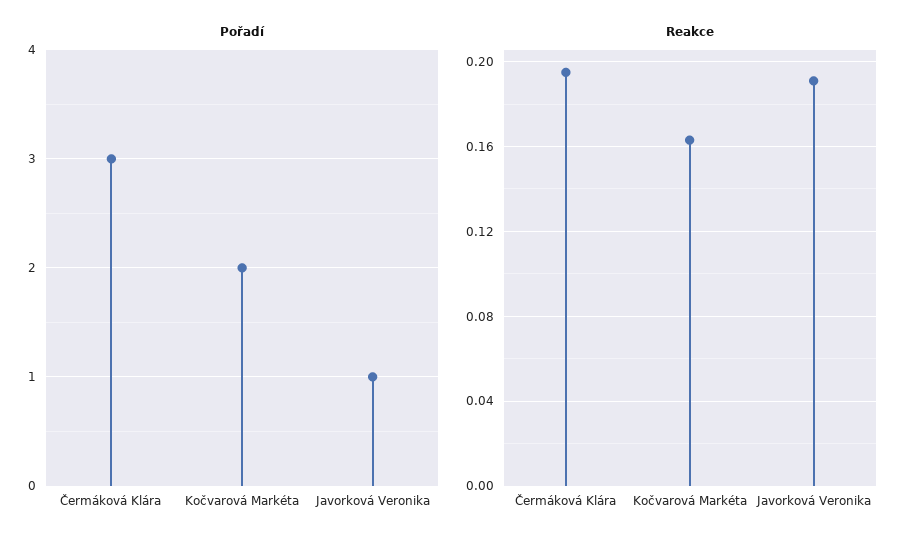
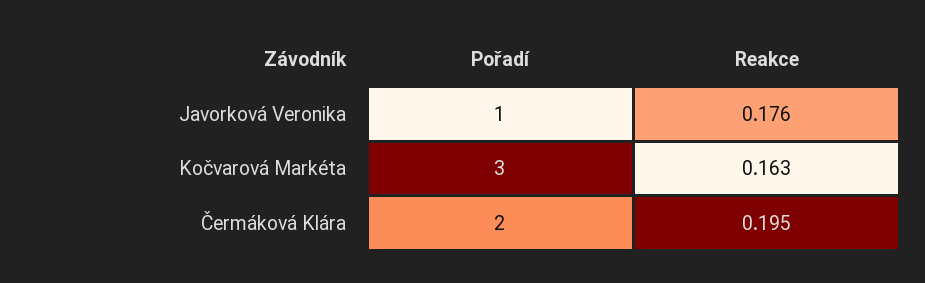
Pořadí, Čermáková Klára: 3 -> 2
Pořadí, Kočvarová Markéta: 2 -> 3
Reakce, Javorková Veronika: 0.19 -> 0.176

